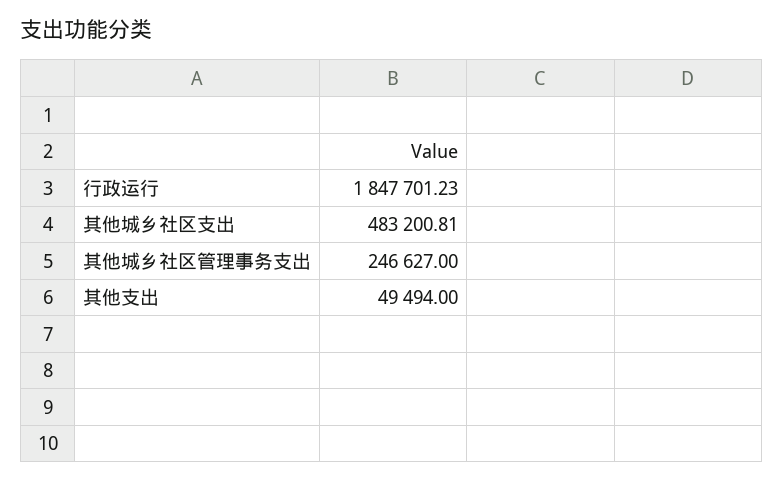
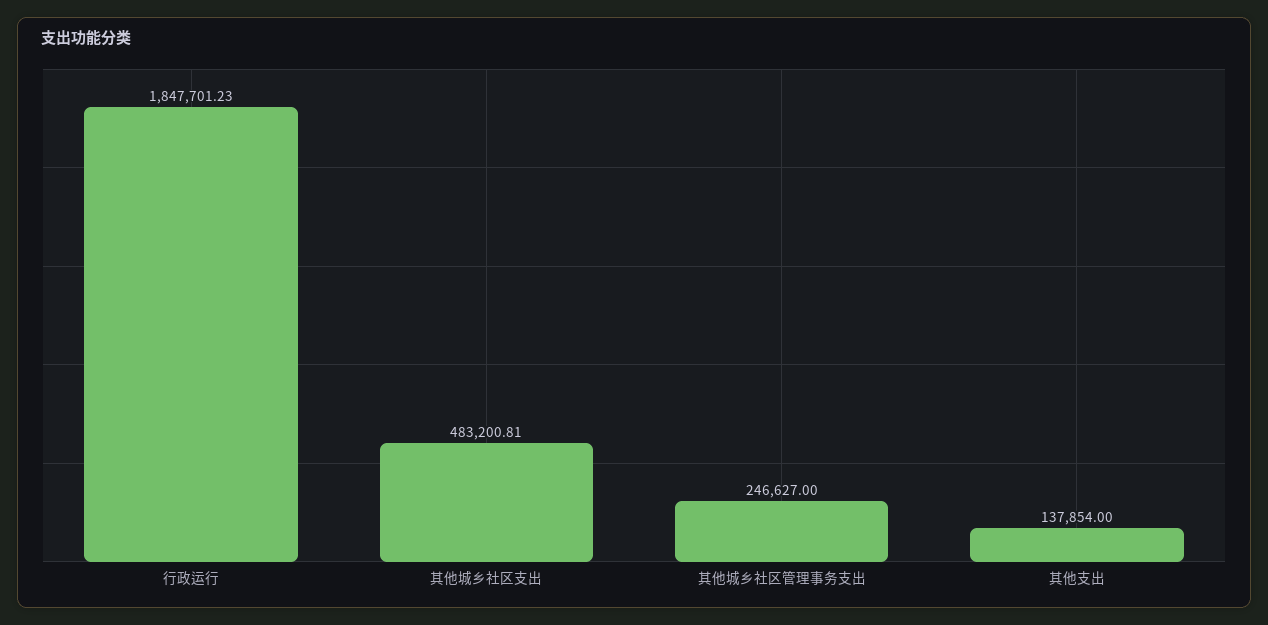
其他支出: 49494 -> 137854

